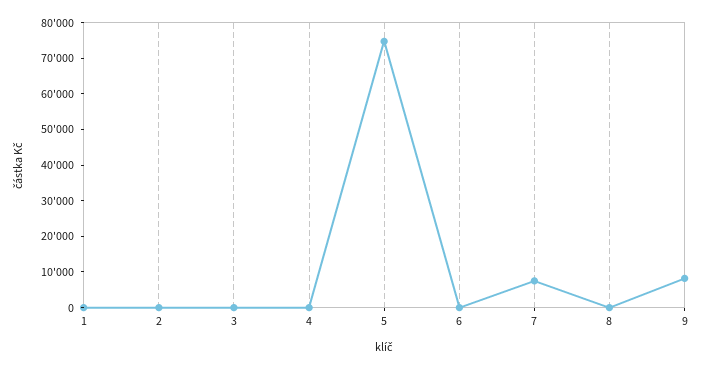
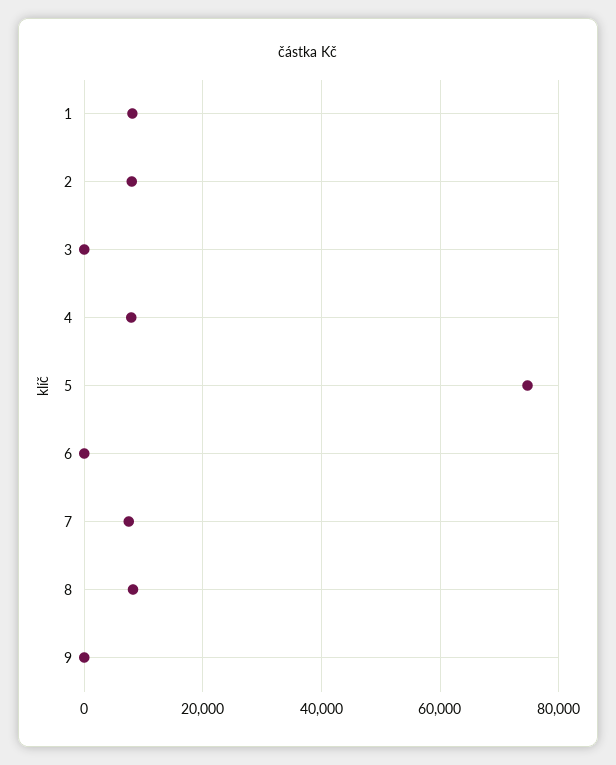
1: 0 -> 8000
2: 0 -> 8000
4: 0 -> 8000
8: 0 -> 8000
9: 7500 -> 0

